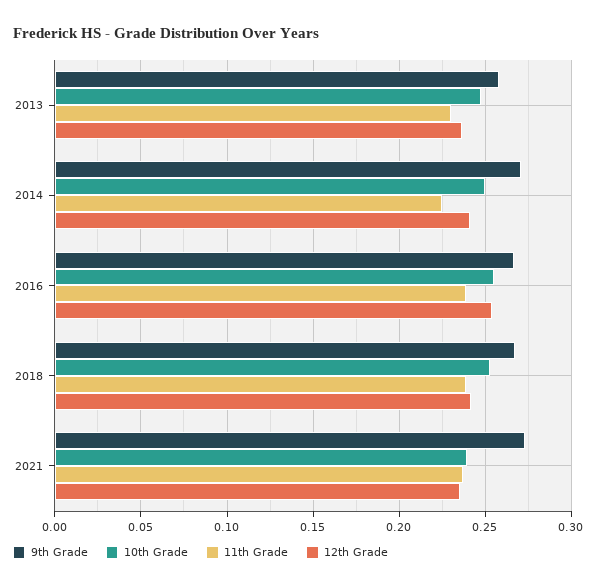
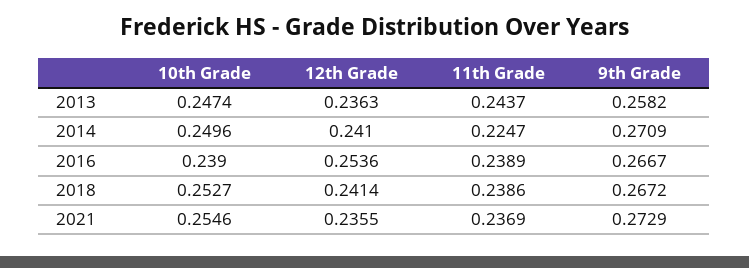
11th Grade, 2013: 0.23 -> 0.2437
10th Grade, 2016: 0.255 -> 0.239
10th Grade, 2021: 0.24 -> 0.2546

